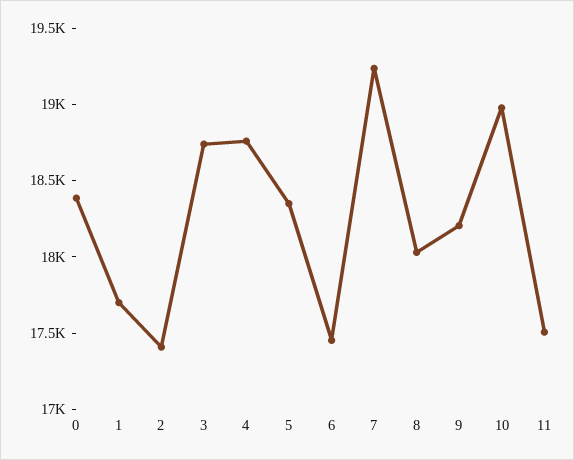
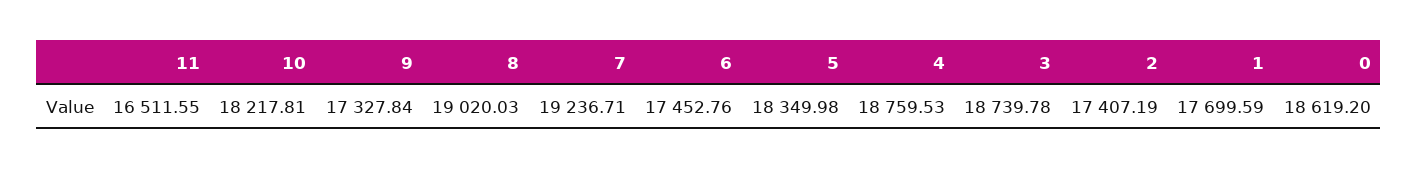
0: 18400 -> 18619.2
8: 18000 -> 19020.03
9: 18200 -> 17327.84
10: 19000 -> 18217.81
11: 17500 -> 16511.55

